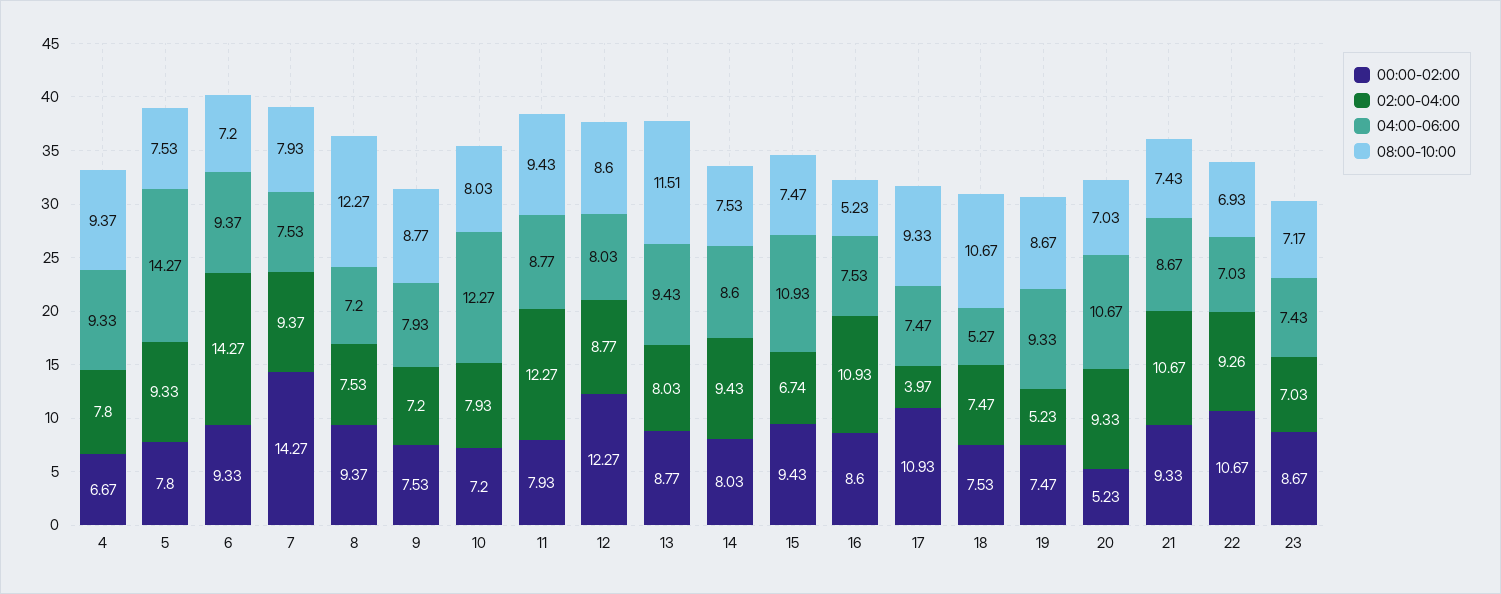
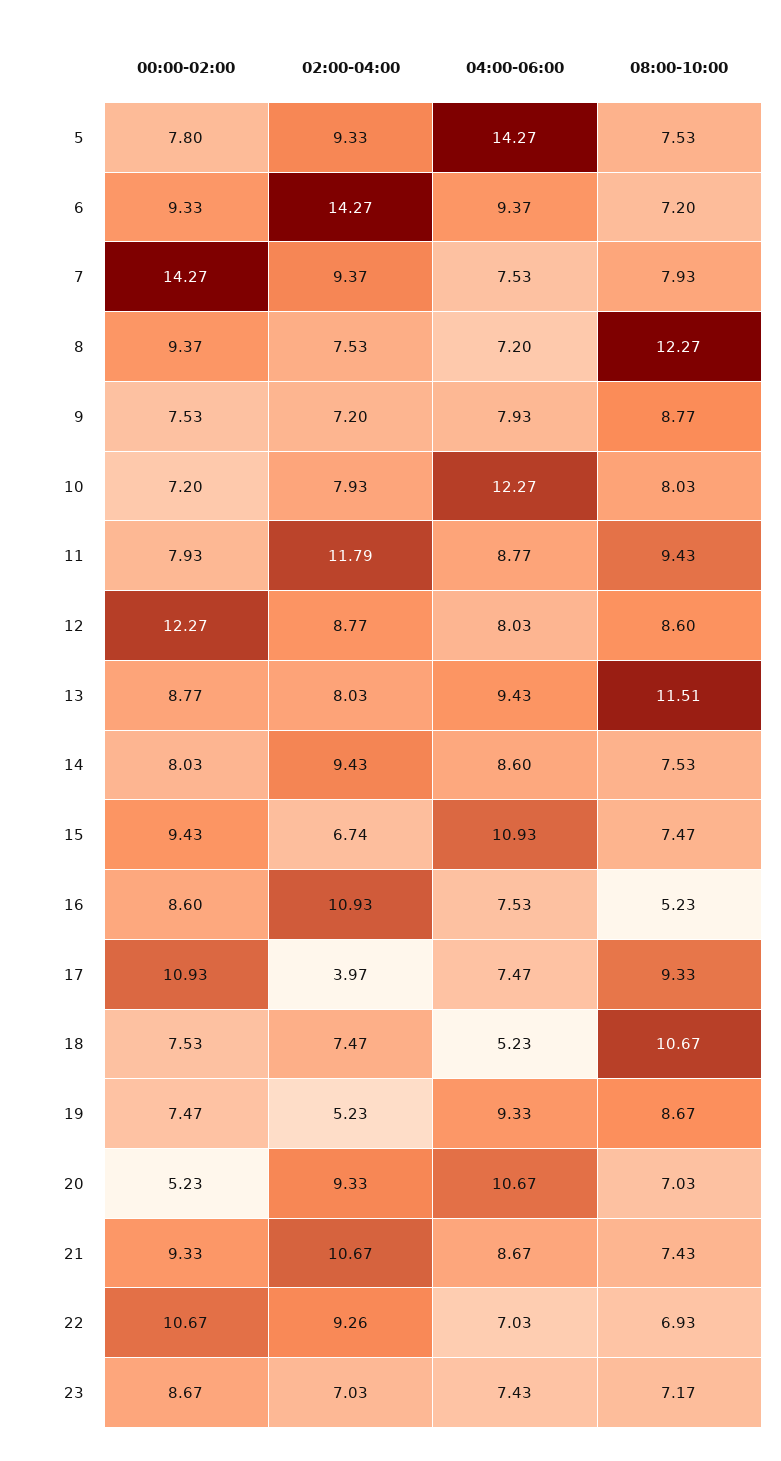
00:00-02:00, 4: 6.67 -> none
02:00-04:00, 4: 7.8 -> none
04:00-06:00, 4: 9.33 -> none
08:00-10:00, 4: 9.37 -> none
02:00-04:00, 11: 12.27 -> 11.79
04:00-06:00, 18: 5.27 -> 5.23

